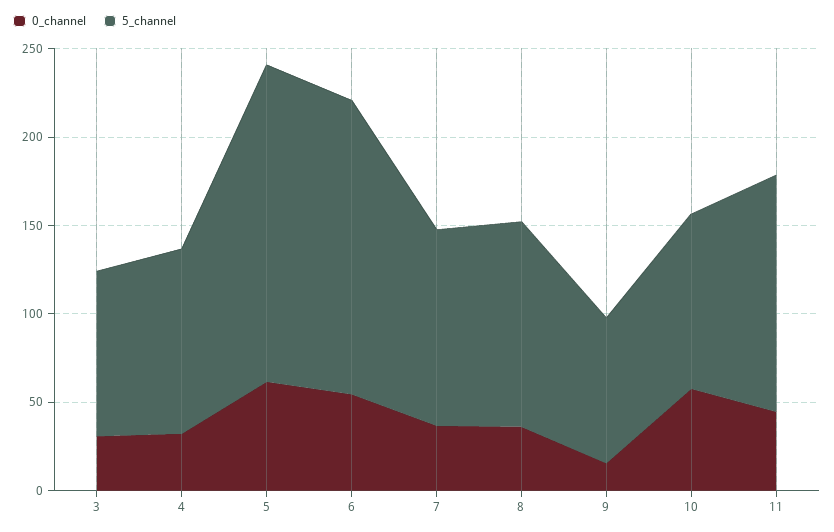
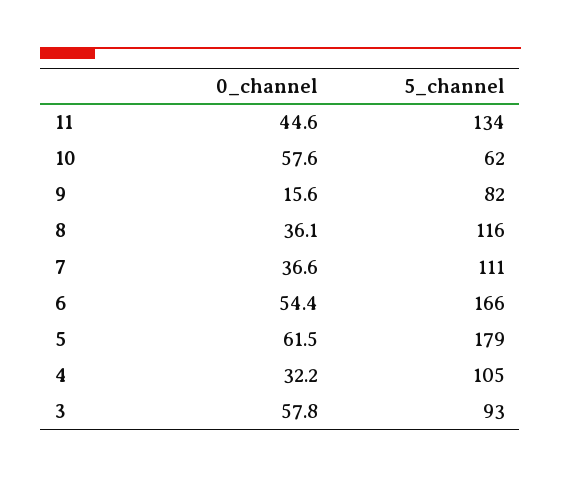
0_channel, 3: 30 -> 57.8
5_channel, 10: 100 -> 62

